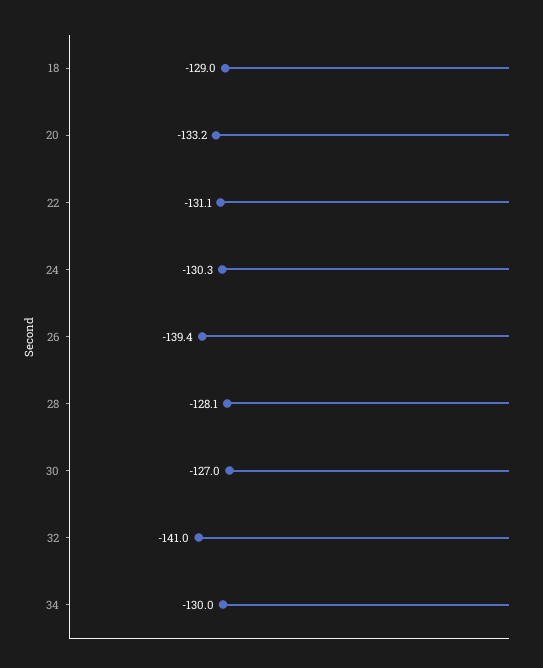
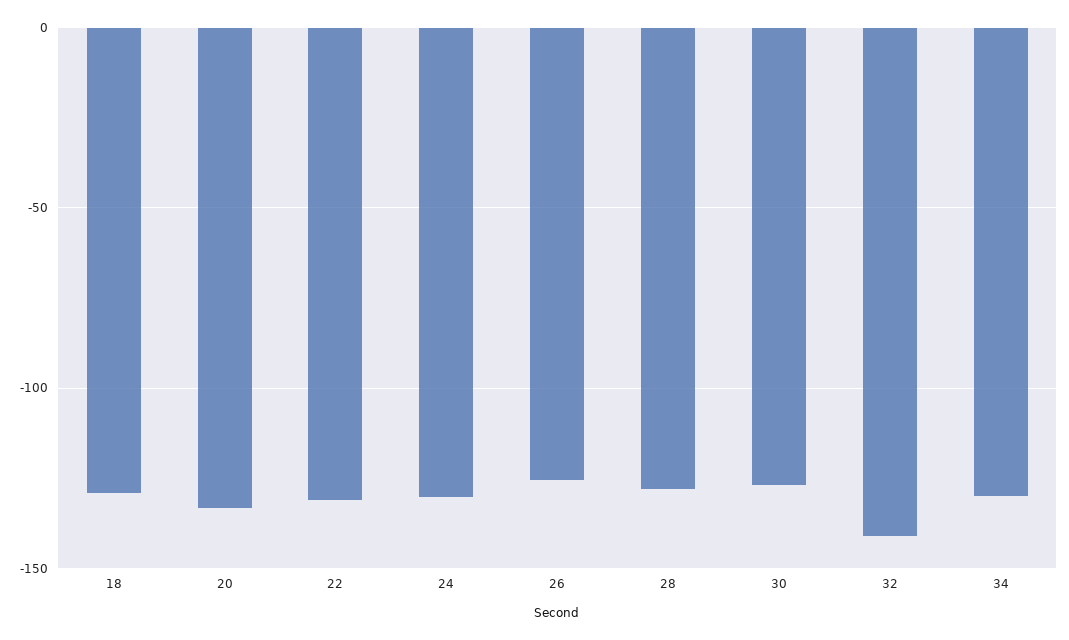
26: -139.4 -> -125

